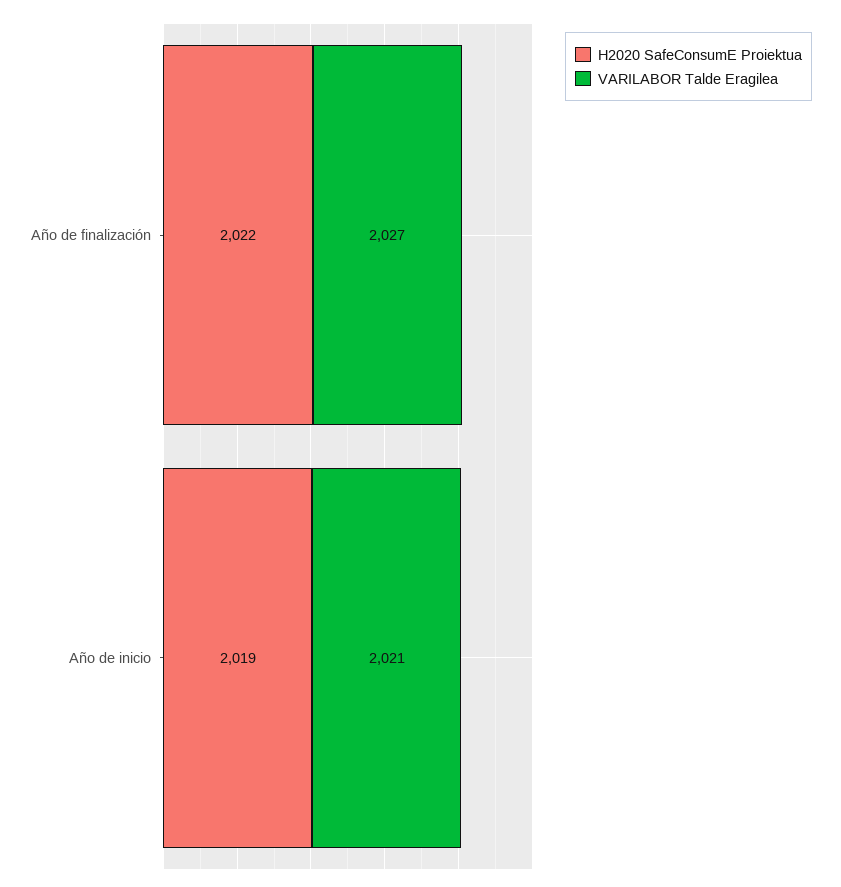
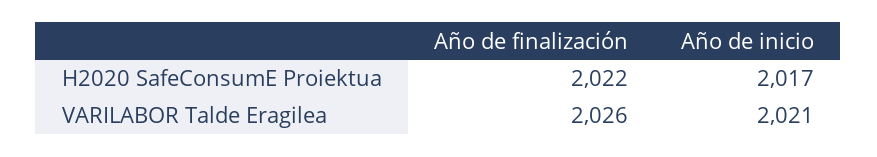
VARILABOR Talde Eragilea, Año de finalización: 2027 -> 2026
H2020 SafeConsumE Proiektua, Año de inicio: 2019 -> 2017

